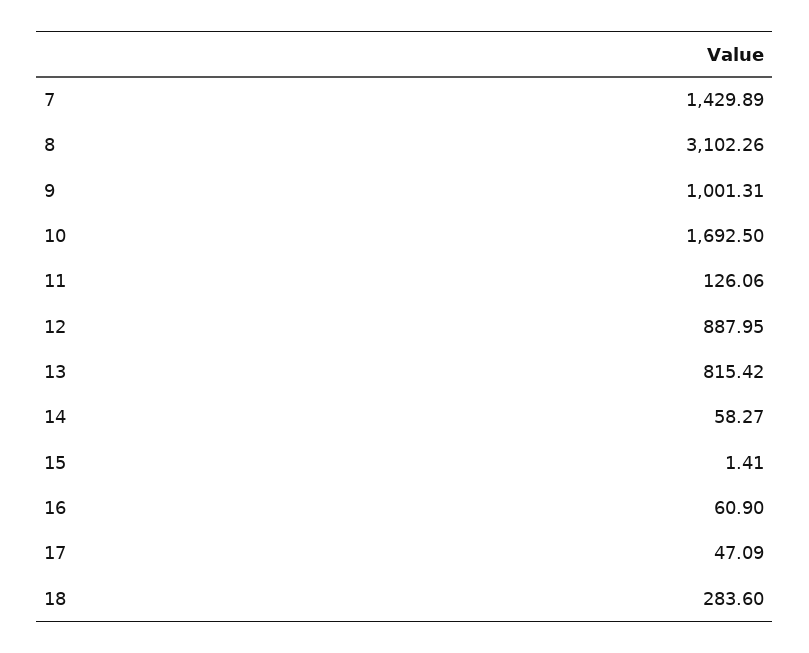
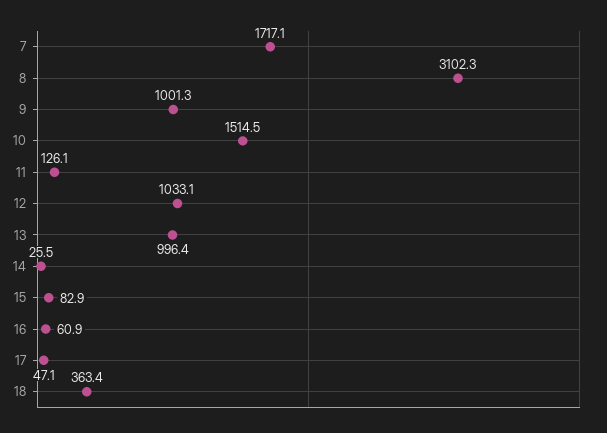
7: 1429.89 -> 1717.1
10: 1692.5 -> 1514.5
12: 887.95 -> 1033.1
13: 815.42 -> 996.4
14: 58.27 -> 25.5
15: 1.41 -> 82.9
18: 283.6 -> 363.4

